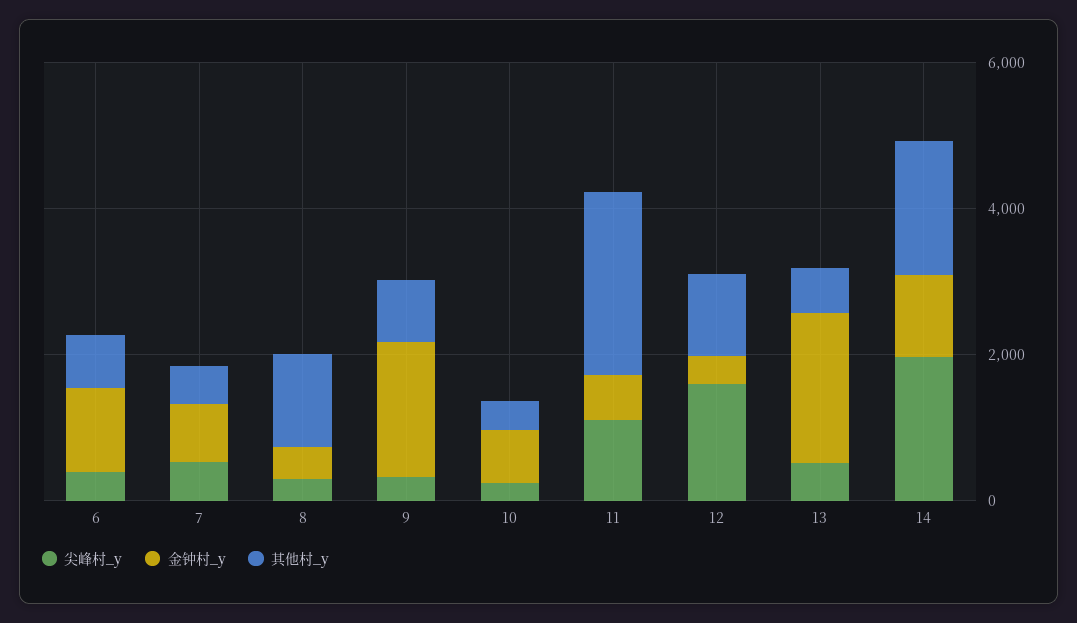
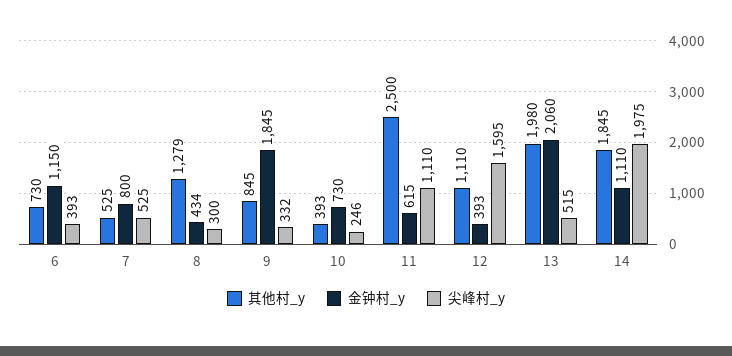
其他村_y, 13: 500 -> 1980

